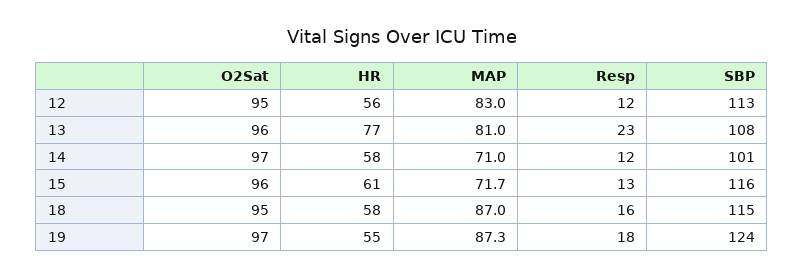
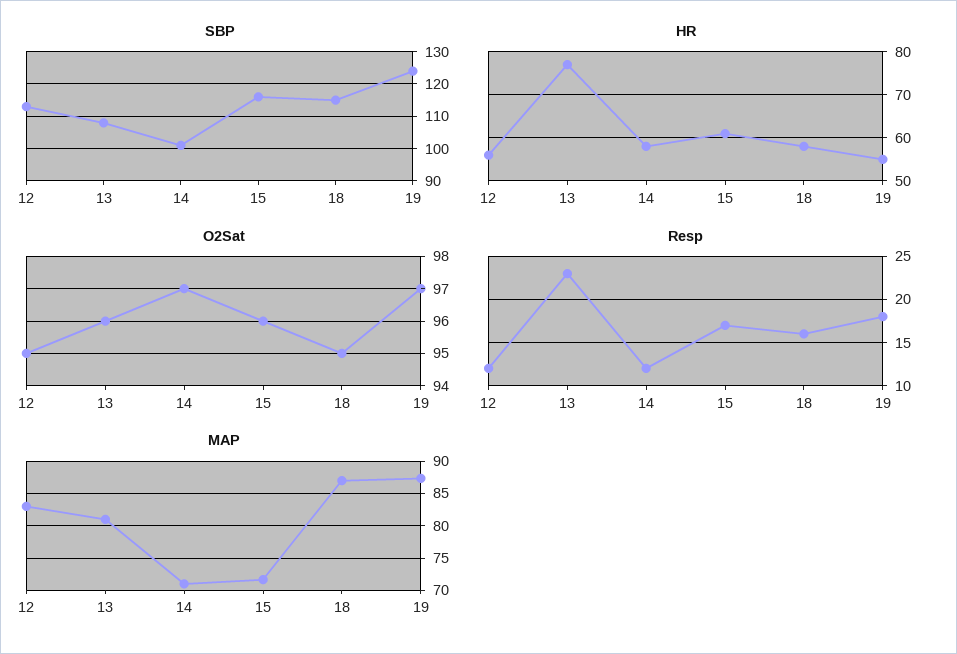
Resp, 15: 13 -> 17

